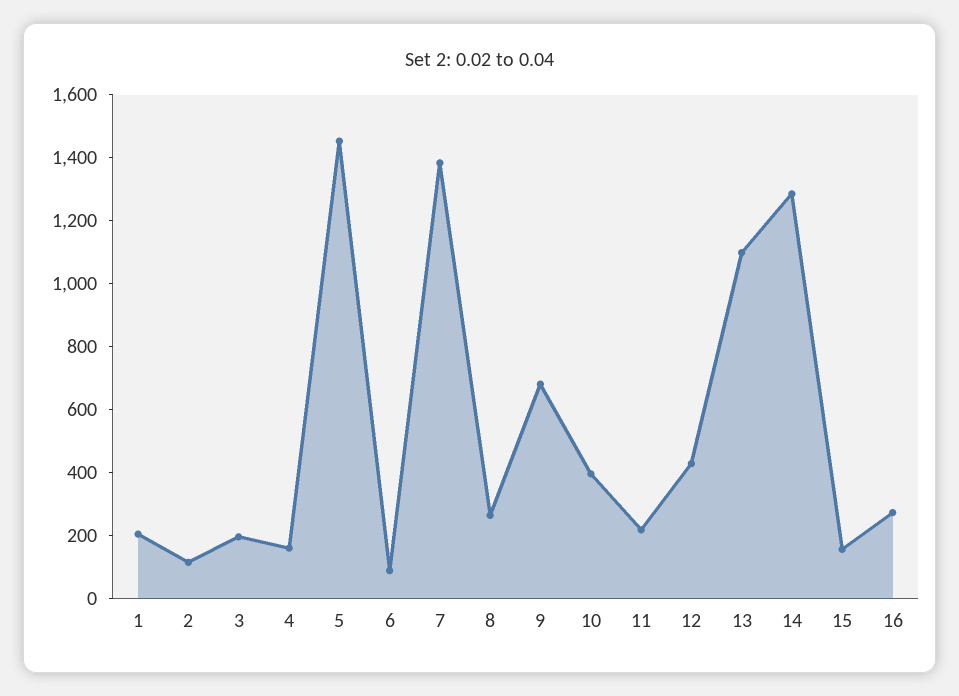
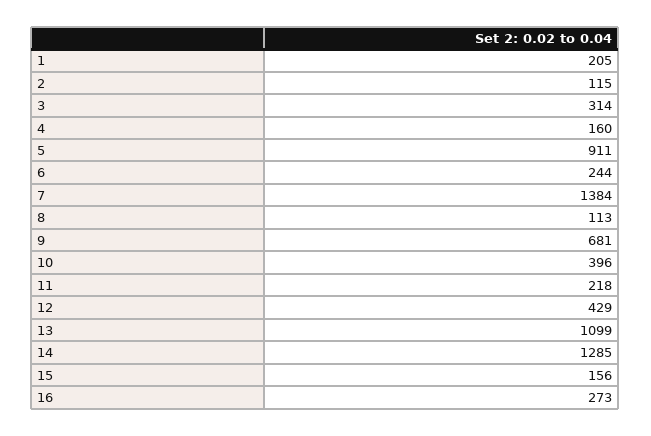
3: 200 -> 314
5: 1450 -> 911
6: 100 -> 244
8: 250 -> 113

